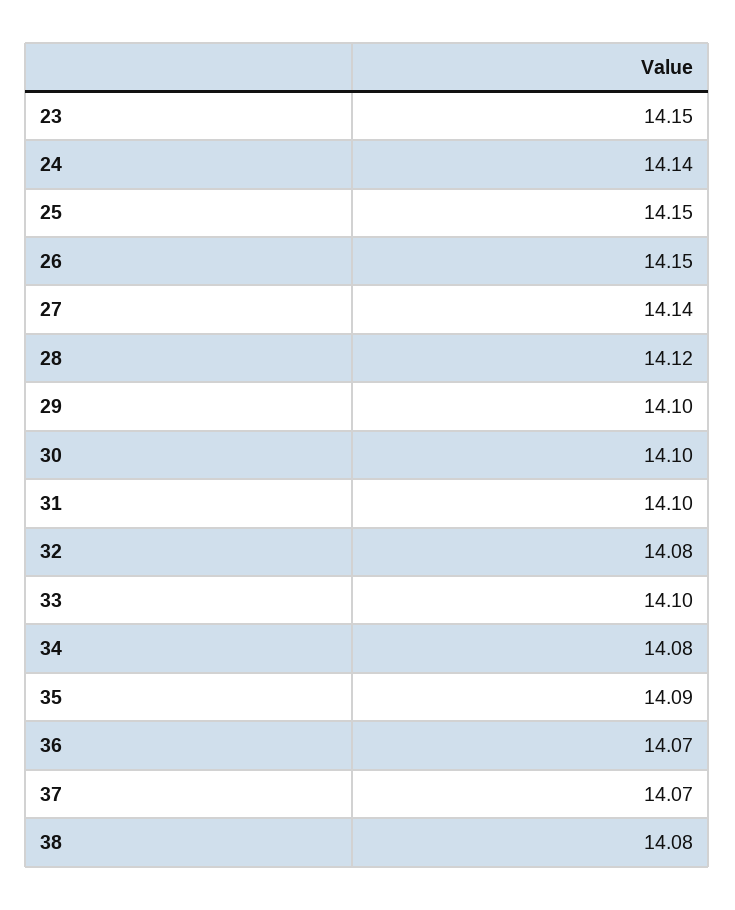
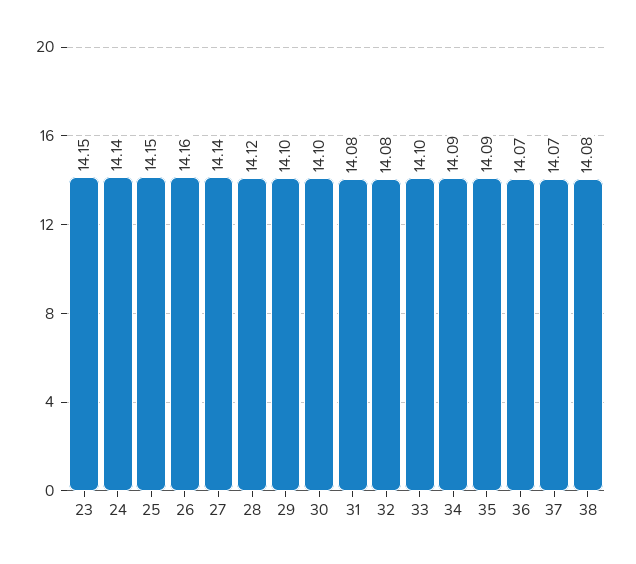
26: 14.15 -> 14.16
31: 14.1 -> 14.08
34: 14.08 -> 14.09

